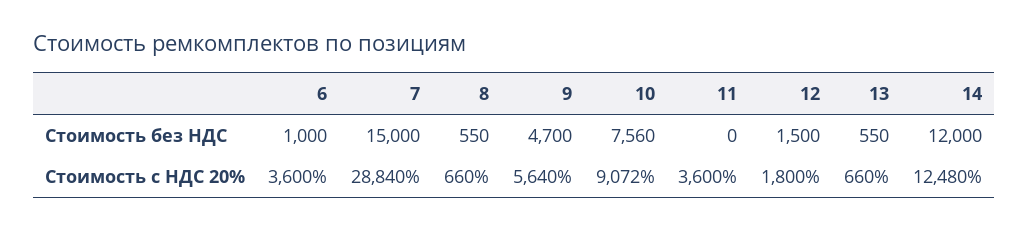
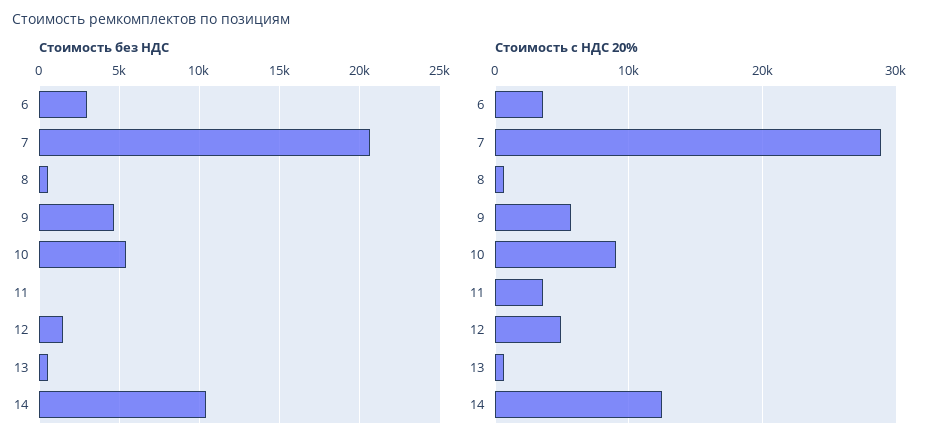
Стоимость без НДС, 6: 1000 -> 3000
Стоимость без НДС, 7: 15000 -> 20500
Стоимость без НДС, 10: 7560 -> 5500
Стоимость без НДС, 14: 12000 -> 10500
Стоимость с НДС 20%, 12: 1800 -> 5000

